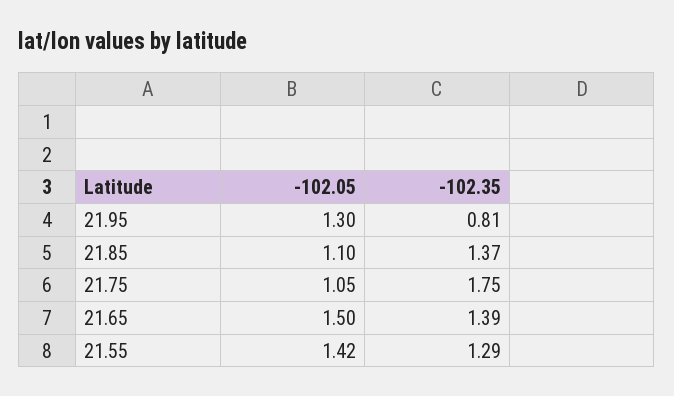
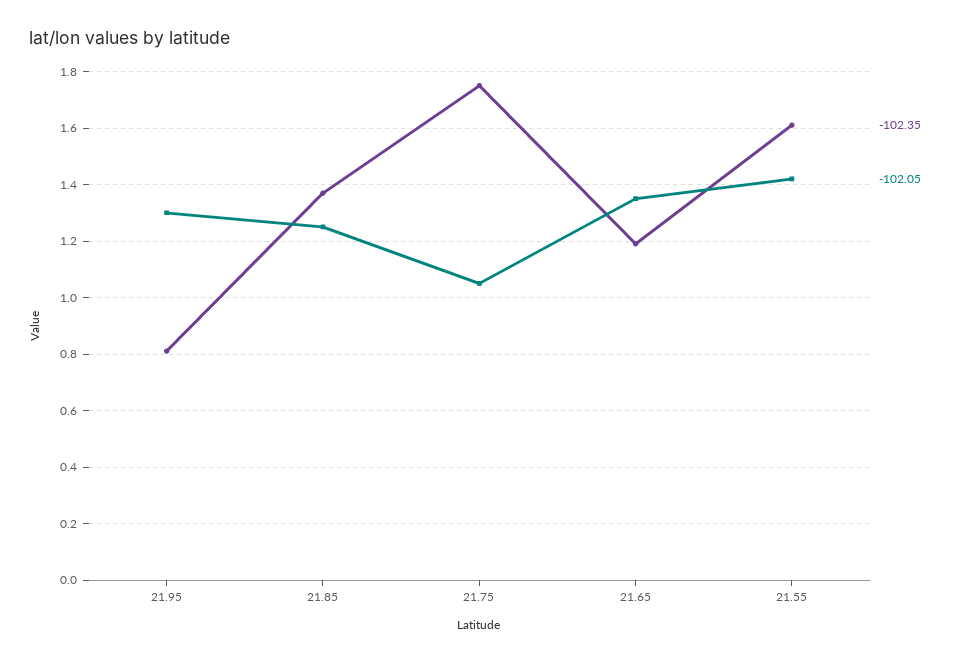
-102.05, 21.85: 1.1 -> 1.25
-102.05, 21.65: 1.5 -> 1.35
-102.35, 21.65: 1.39 -> 1.2
-102.35, 21.55: 1.29 -> 1.6

